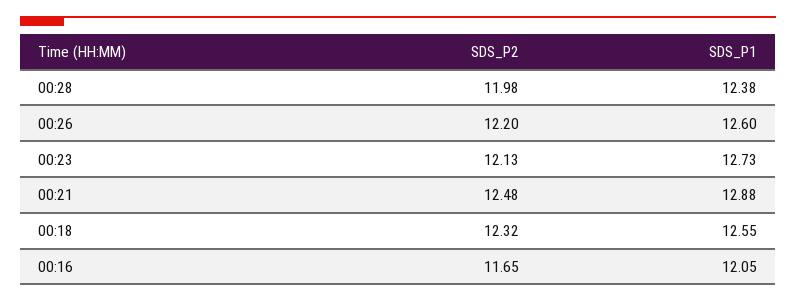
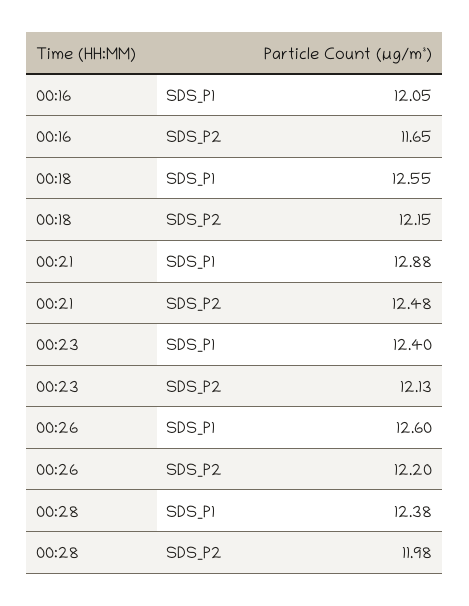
SDS_P1, 00:23: 12.73 -> 12.4
SDS_P2, 00:18: 12.32 -> 12.15

